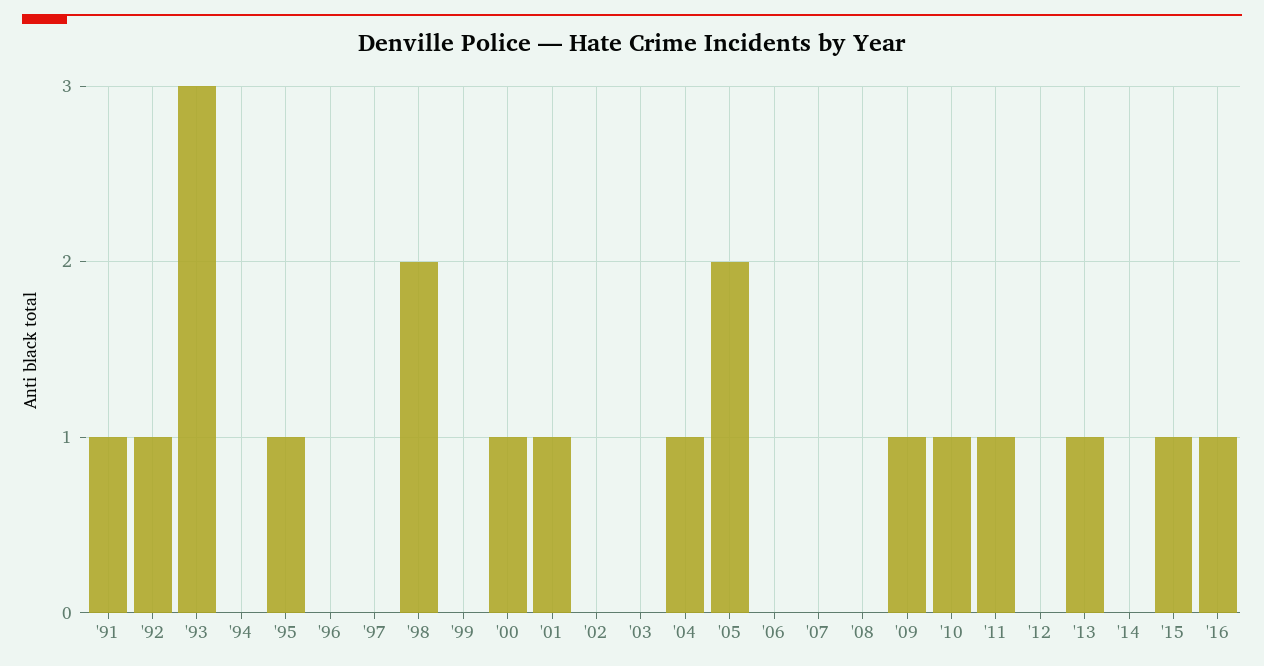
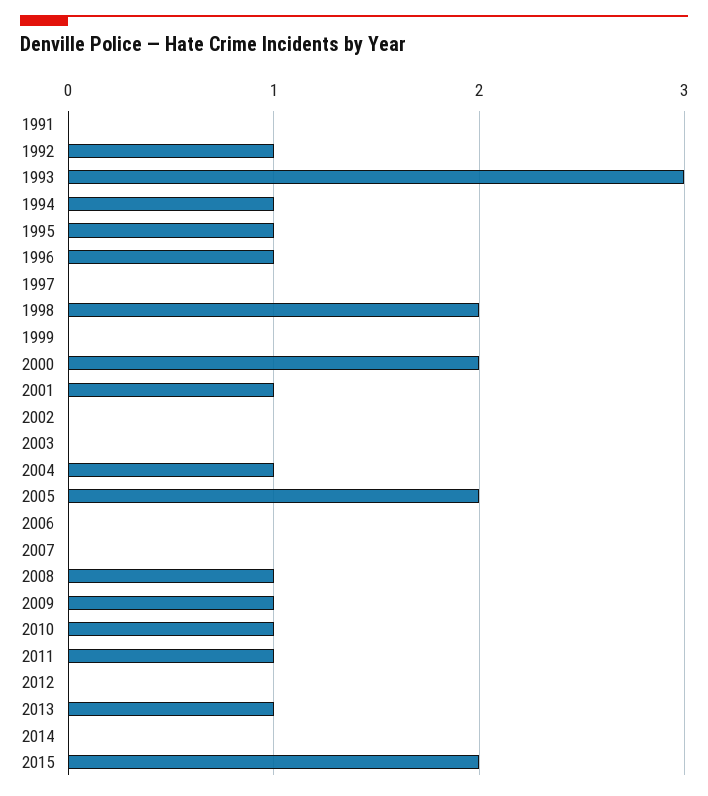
'91: 1 -> 0
'94: 0 -> 1
'96: 0 -> 1
'00: 1 -> 2
'08: 0 -> 1
'15: 1 -> 2
'16: 1 -> none

